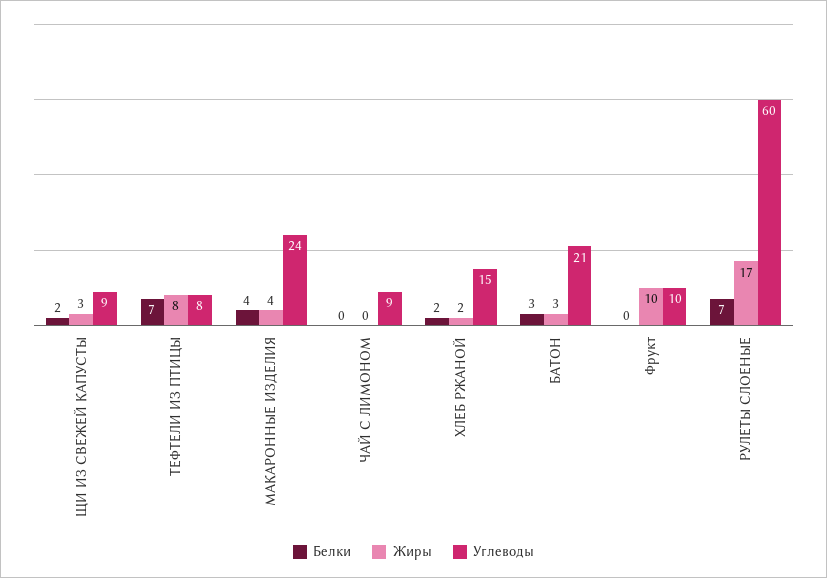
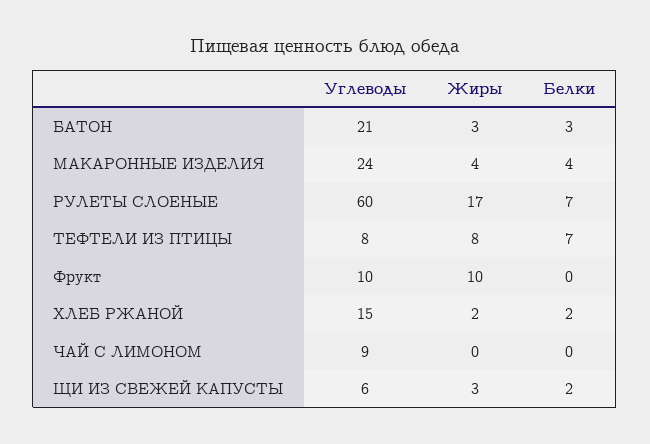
Углеводы, ЩИ ИЗ СВЕЖЕЙ КАПУСТЫ: 9 -> 6

